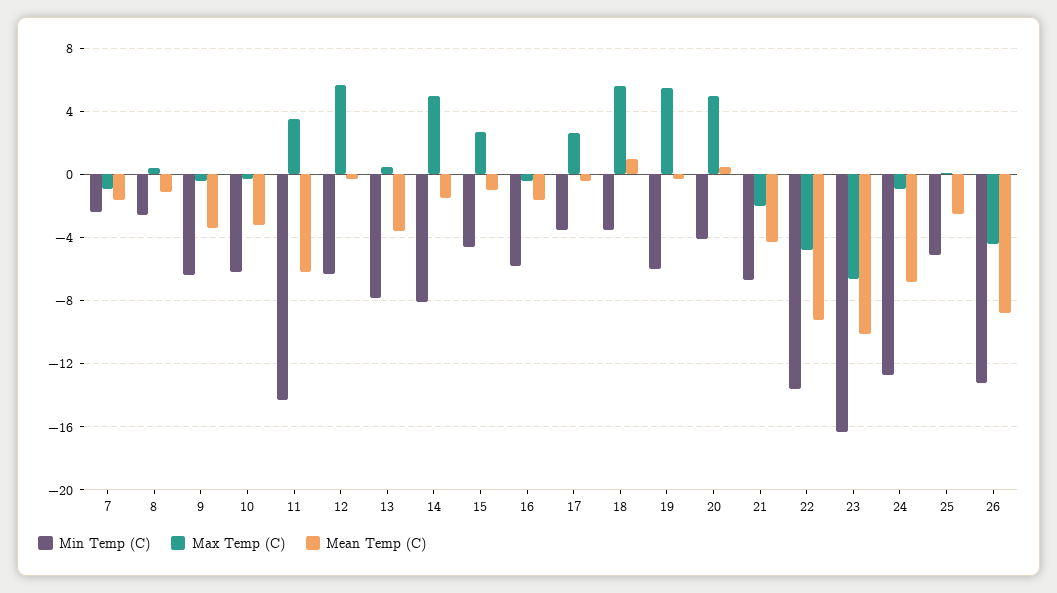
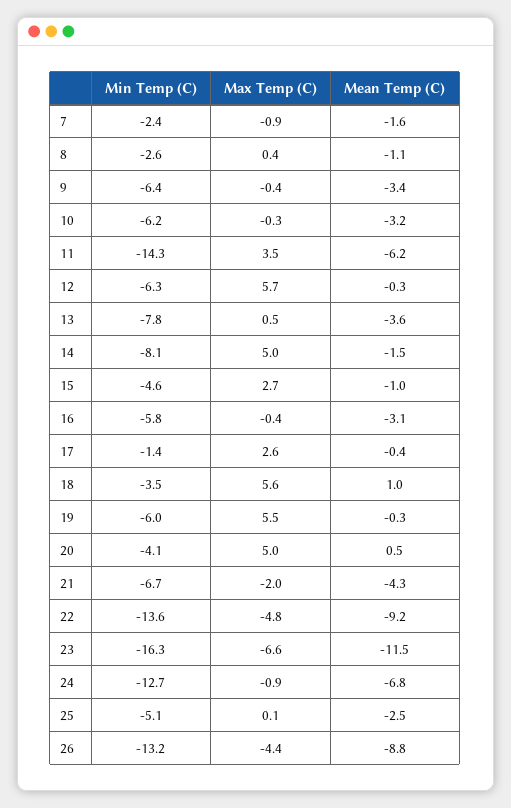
Mean Temp (C), 16: -1.5 -> -3.1
Min Temp (C), 17: -3.5 -> -1.4
Mean Temp (C), 23: -10 -> -11.5

